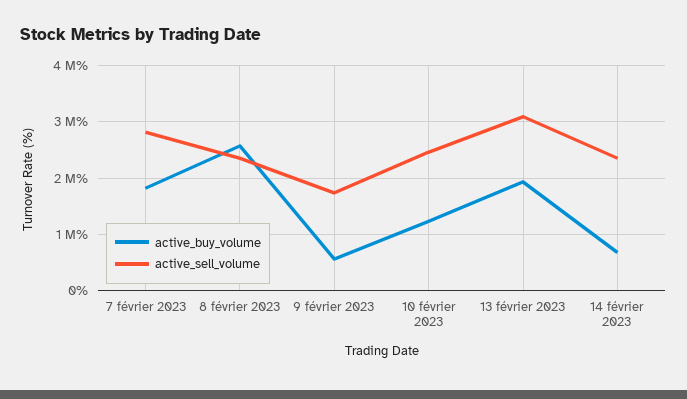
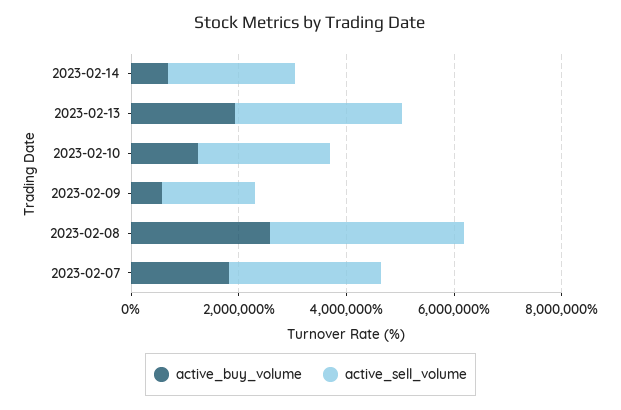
active_sell_volume, 8 février 2023: 2400000 -> 3500000

